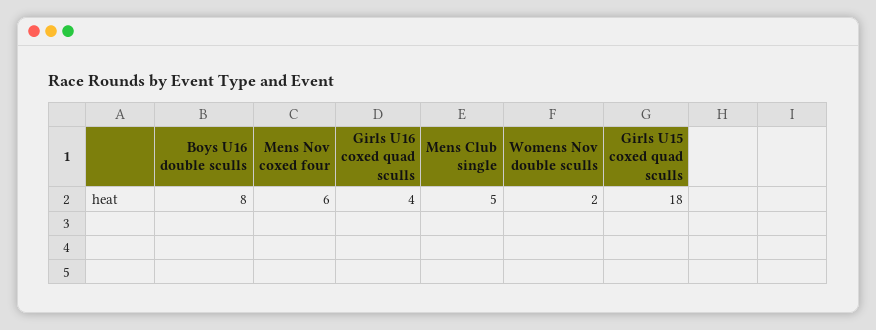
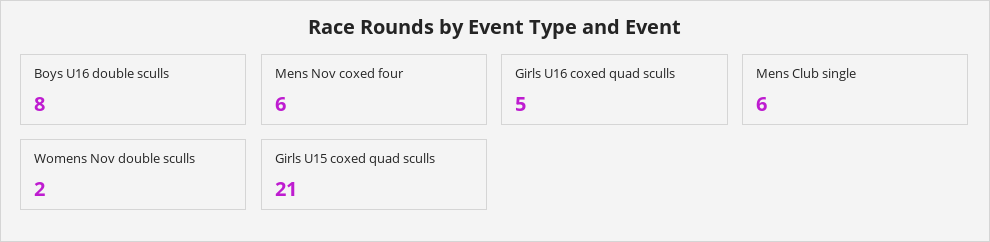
Girls U16 coxed quad sculls: 4 -> 5
Mens Club single: 5 -> 6
Girls U15 coxed quad sculls: 18 -> 21

